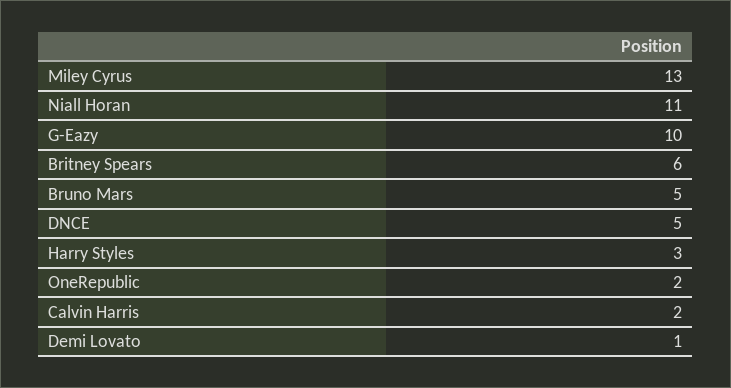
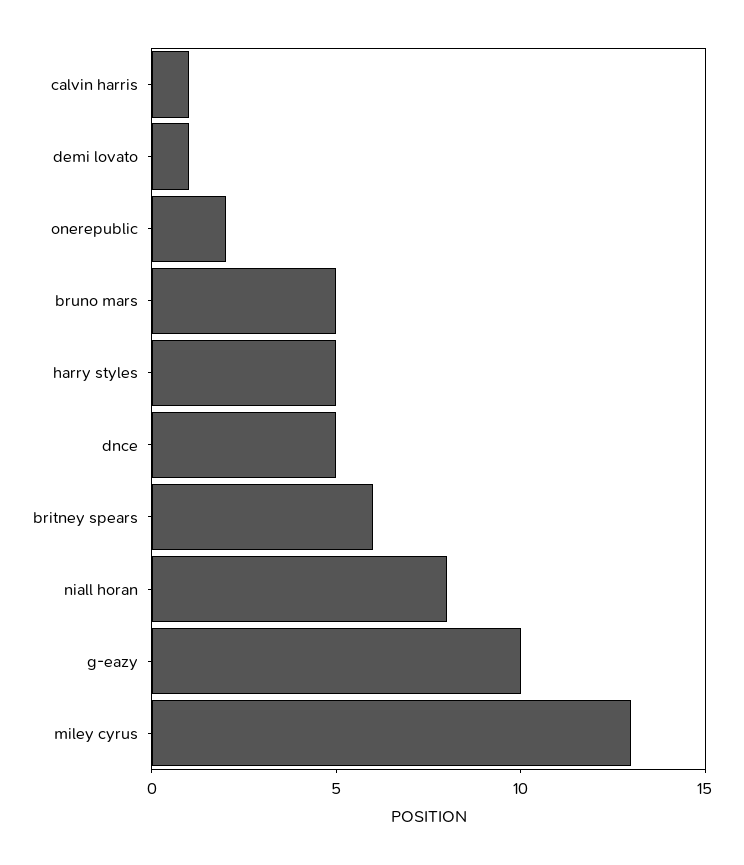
Niall Horan: 11 -> 8
Harry Styles: 3 -> 5
Calvin Harris: 2 -> 1

